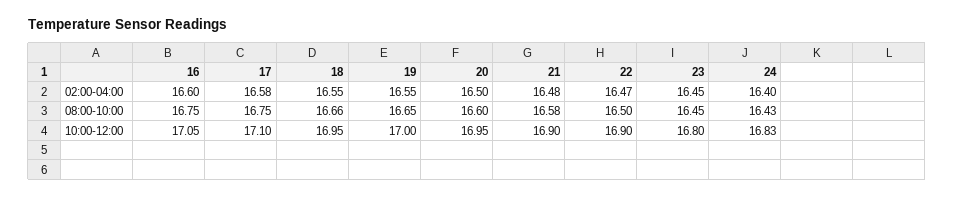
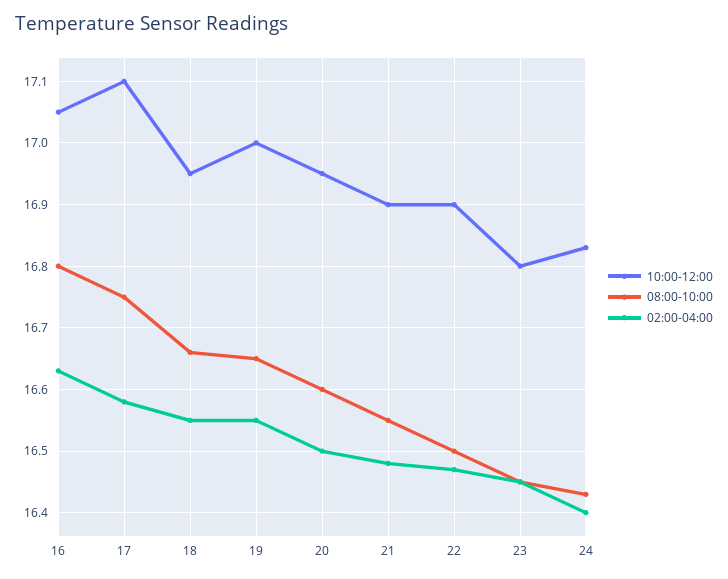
02:00-04:00, 16: 16.6 -> 16.63
08:00-10:00, 16: 16.75 -> 16.8
08:00-10:00, 21: 16.58 -> 16.55

